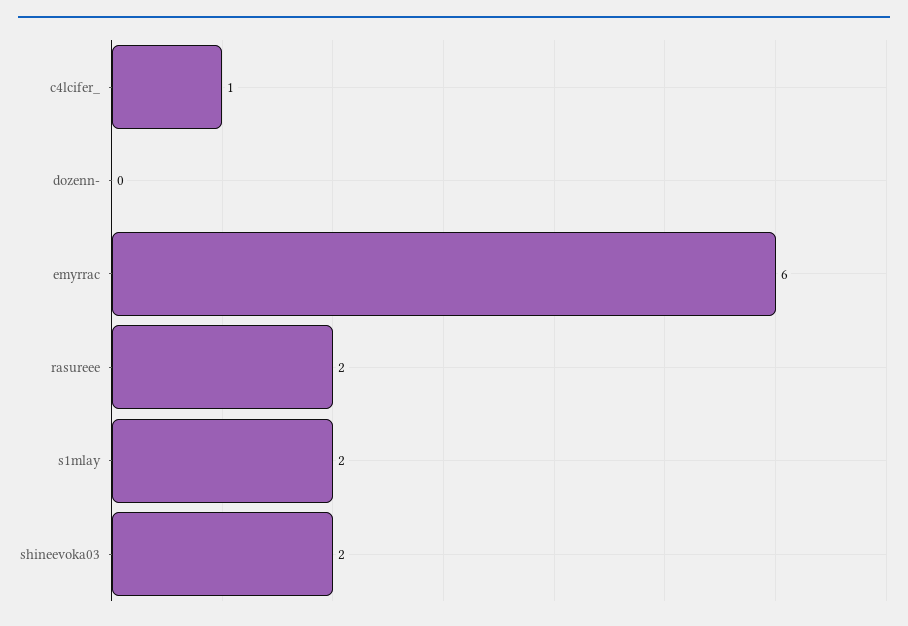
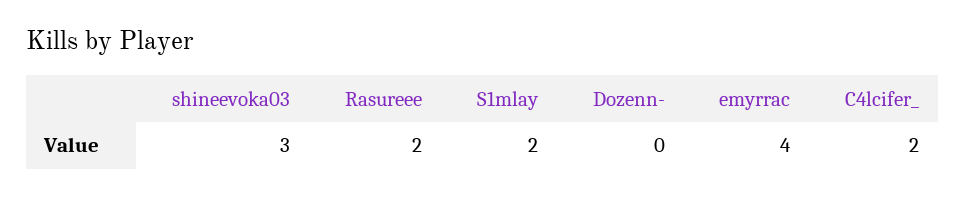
c4lcifer_: 1 -> 2
emyrrac: 6 -> 4
shineevoka03: 2 -> 3

